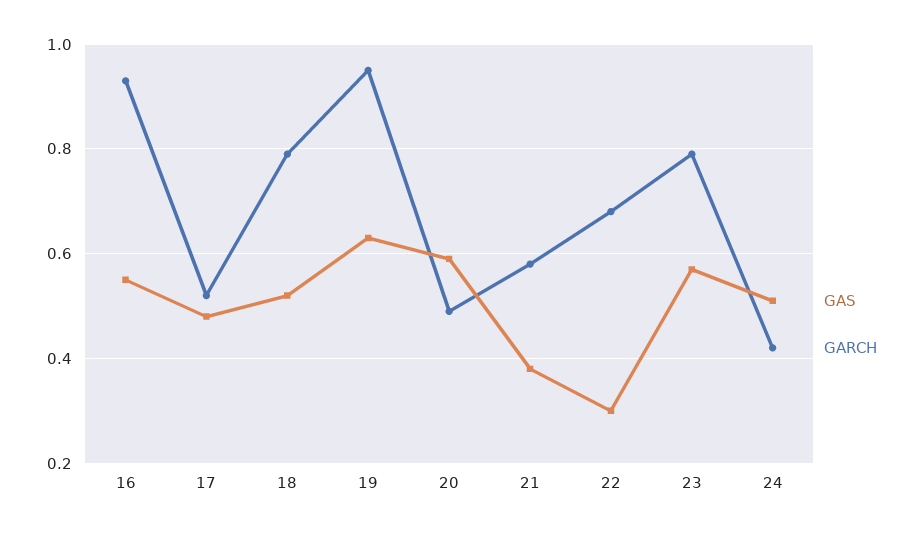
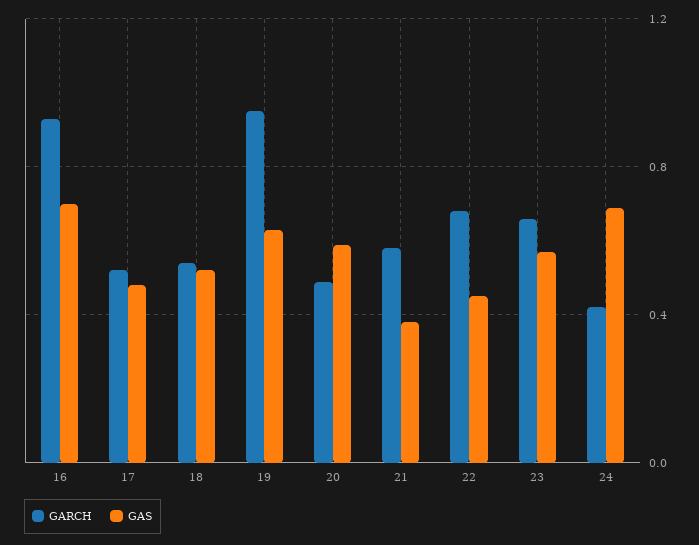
GAS, 16: 0.55 -> 0.7
GARCH, 18: 0.8 -> 0.55
GAS, 22: 0.3 -> 0.45
GARCH, 23: 0.8 -> 0.65
GAS, 24: 0.5 -> 0.7

